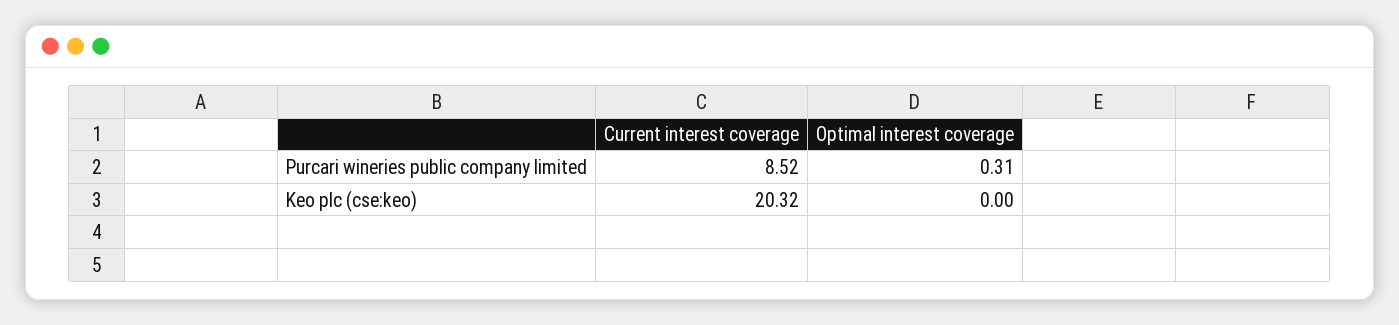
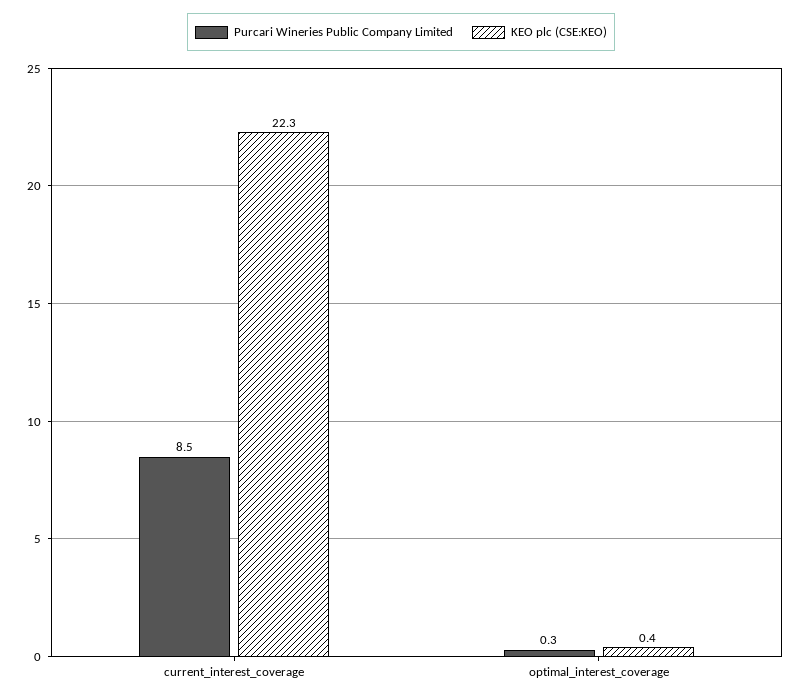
Keo plc (cse:keo), Current interest coverage: 20.32 -> 22.3
Keo plc (cse:keo), Optimal interest coverage: 0 -> 0.4

